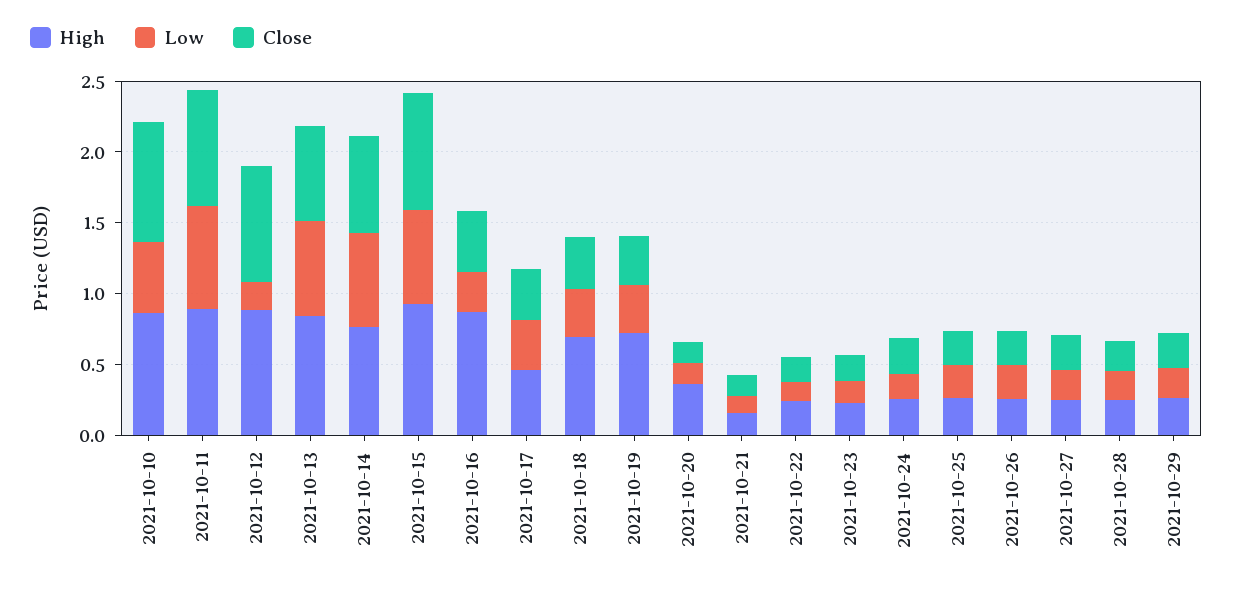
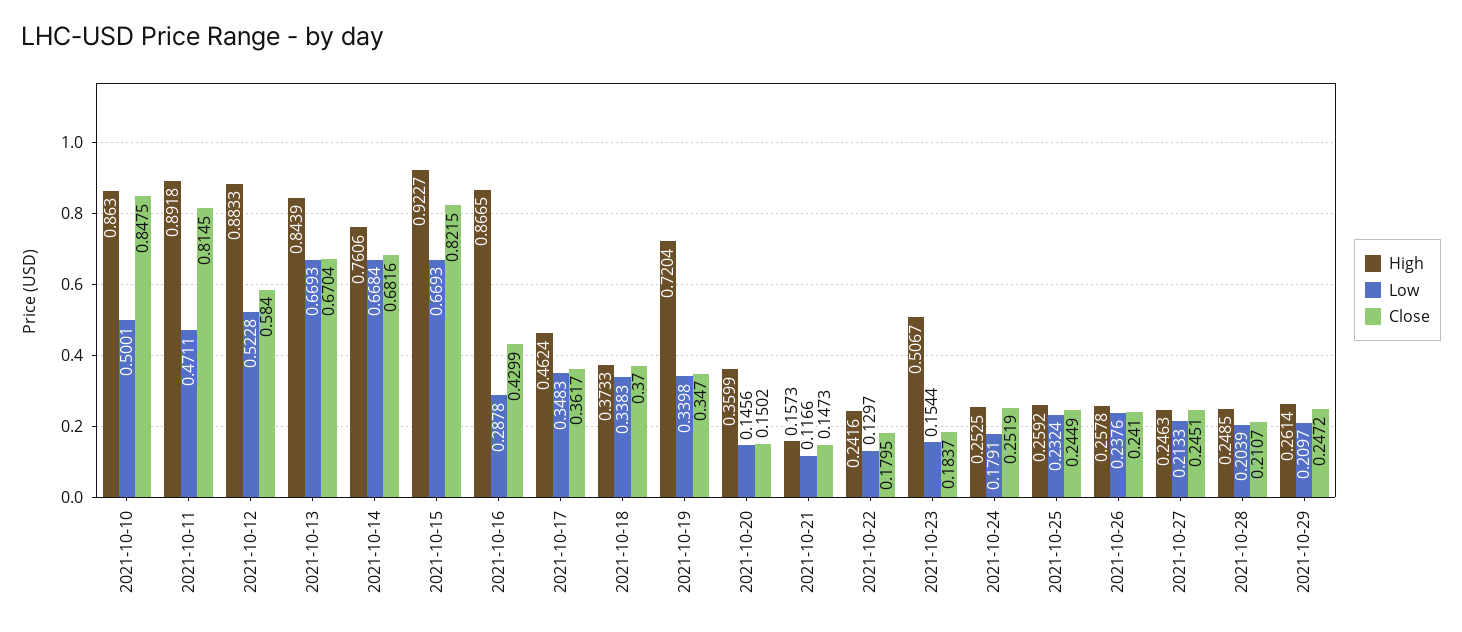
Low, 2021-10-11: 0.7 -> 0.4711
Low, 2021-10-12: 0.2 -> 0.5228
Close, 2021-10-12: 0.8 -> 0.584
High, 2021-10-18: 0.7 -> 0.3733
High, 2021-10-23: 0.2 -> 0.5067

